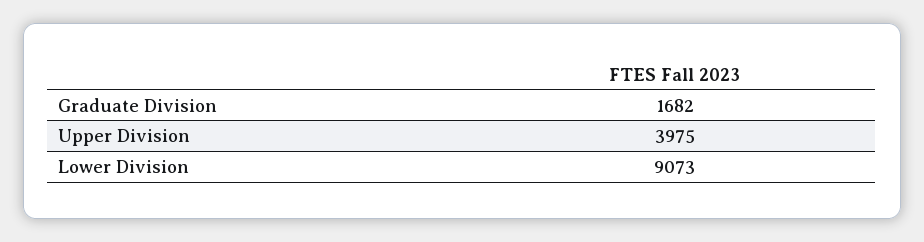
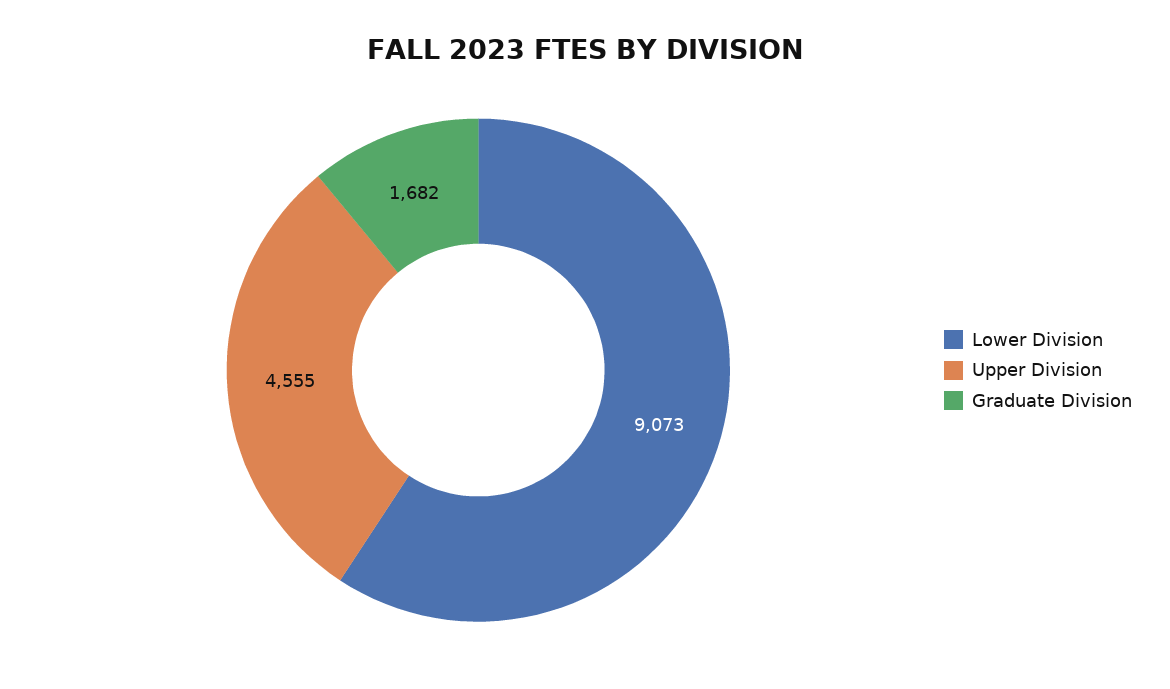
Upper Division: 3975 -> 4555

